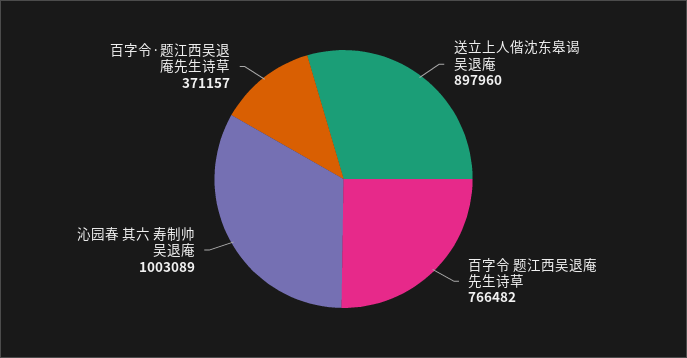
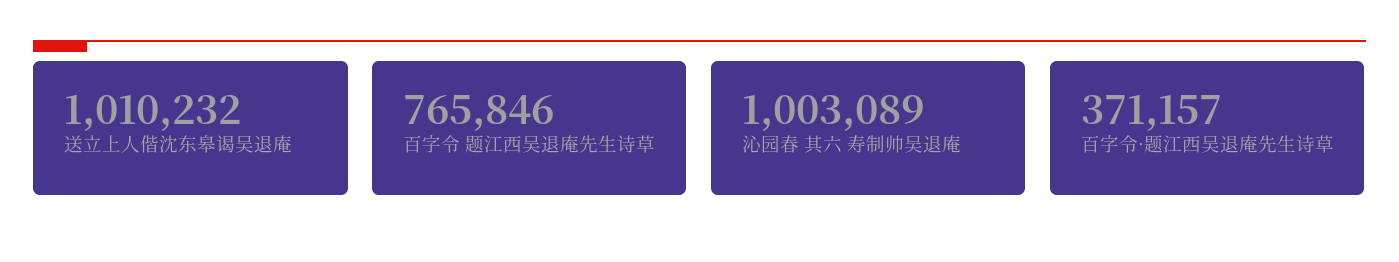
送立上人偕沈东皋谒吴退庵: 897960 -> 1010232
百字令 题江西吴退庵先生诗草: 766482 -> 765846

